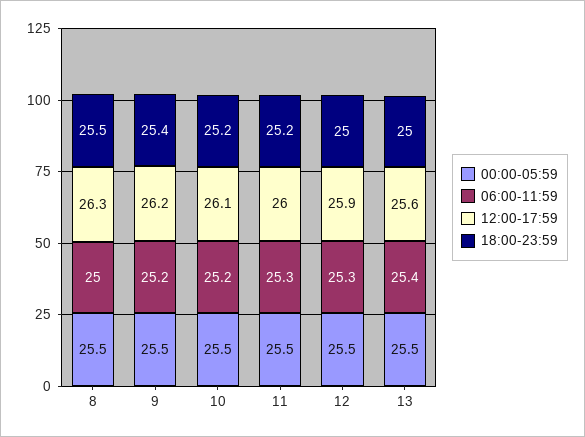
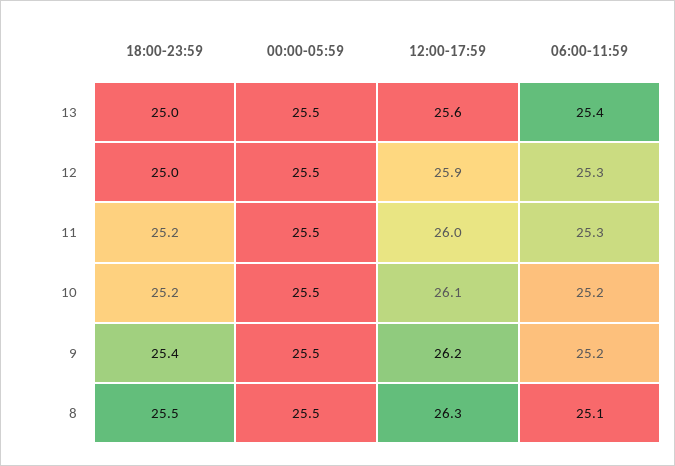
06:00-11:59, 8: 25 -> 25.1

